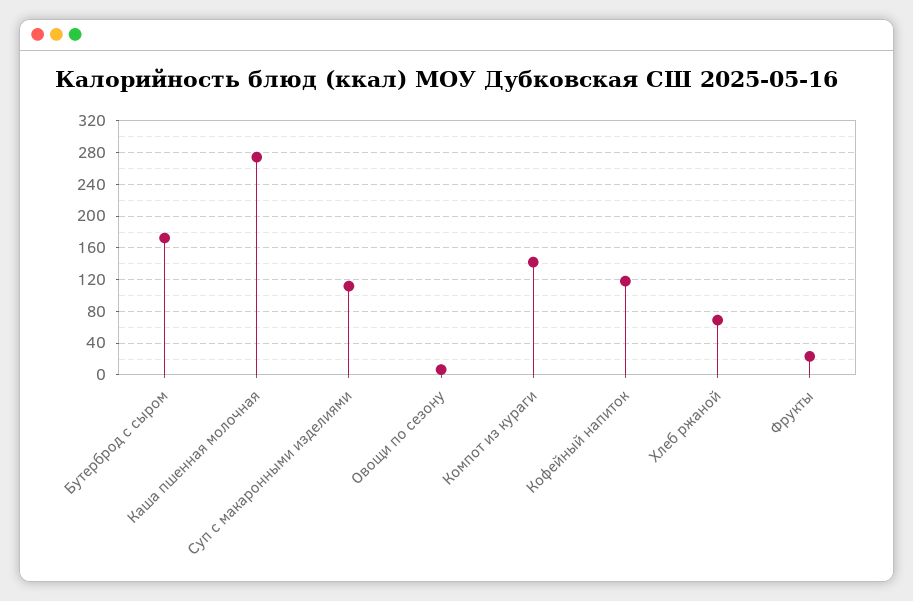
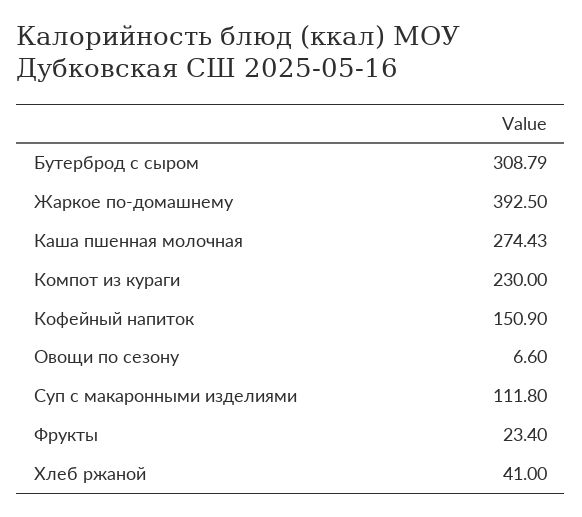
Бутерброд с сыром: 170 -> 308.79
Компот из кураги: 140 -> 230
Кофейный напиток: 120 -> 150.9
Хлеб ржаной: 70 -> 41
Жаркое по-домашнему: none -> 392.5

